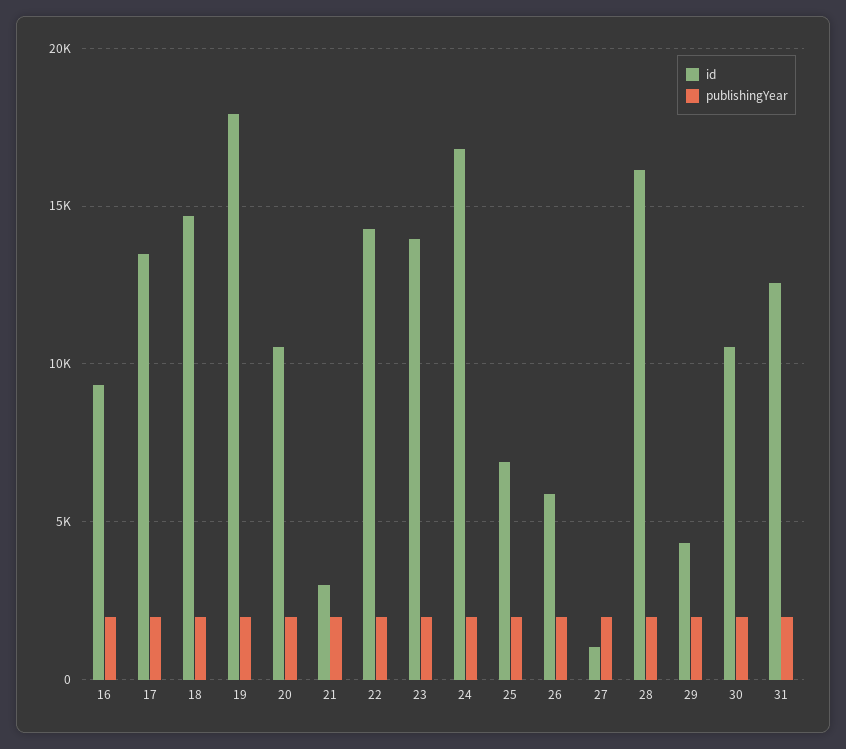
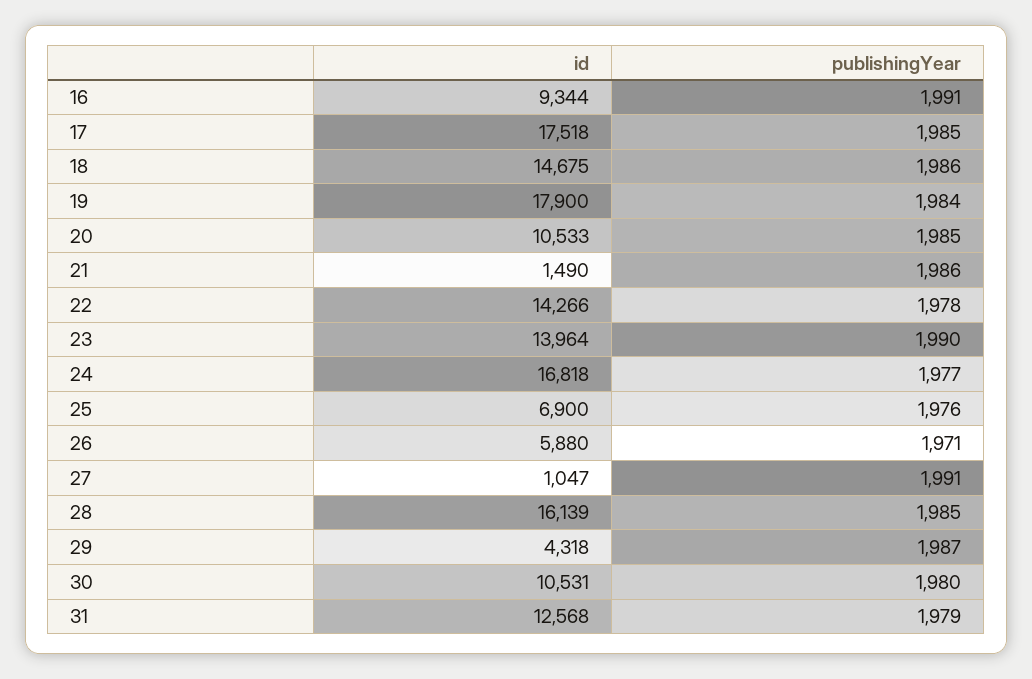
id, 17: 13500 -> 17518
id, 21: 3000 -> 1490

